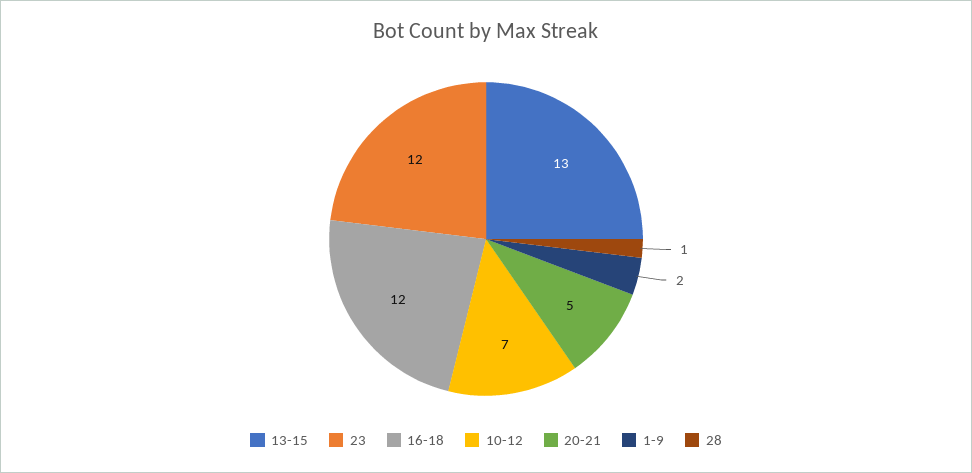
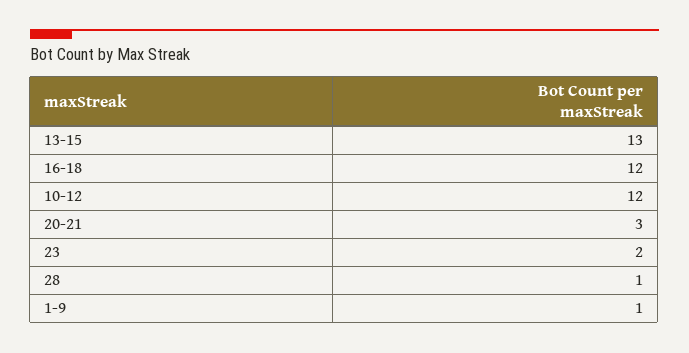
23: 12 -> 2
10-12: 7 -> 12
20-21: 5 -> 3
1-9: 2 -> 1

